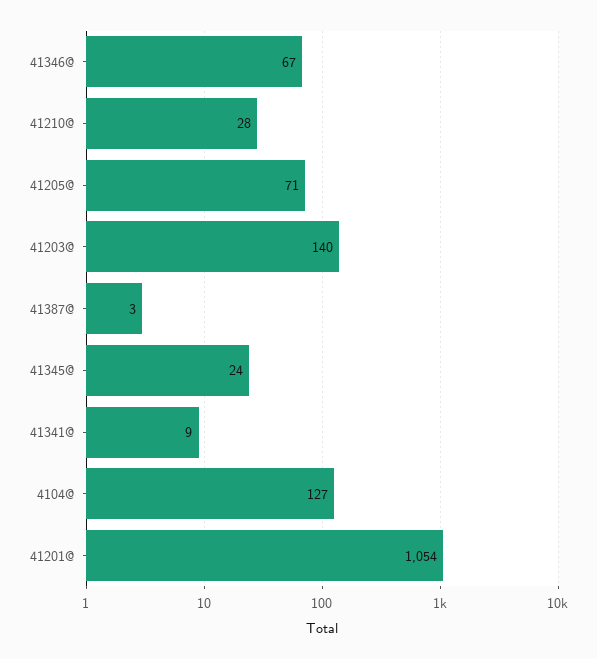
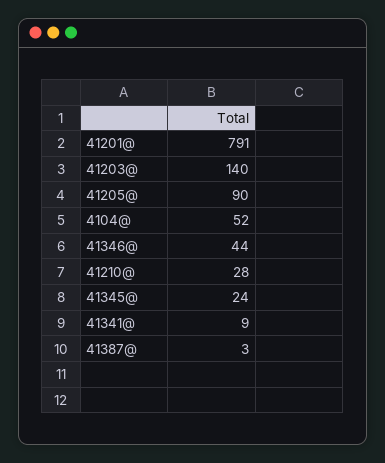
41346@: 67 -> 44
41205@: 71 -> 90
4104@: 127 -> 52
41201@: 1054 -> 791

